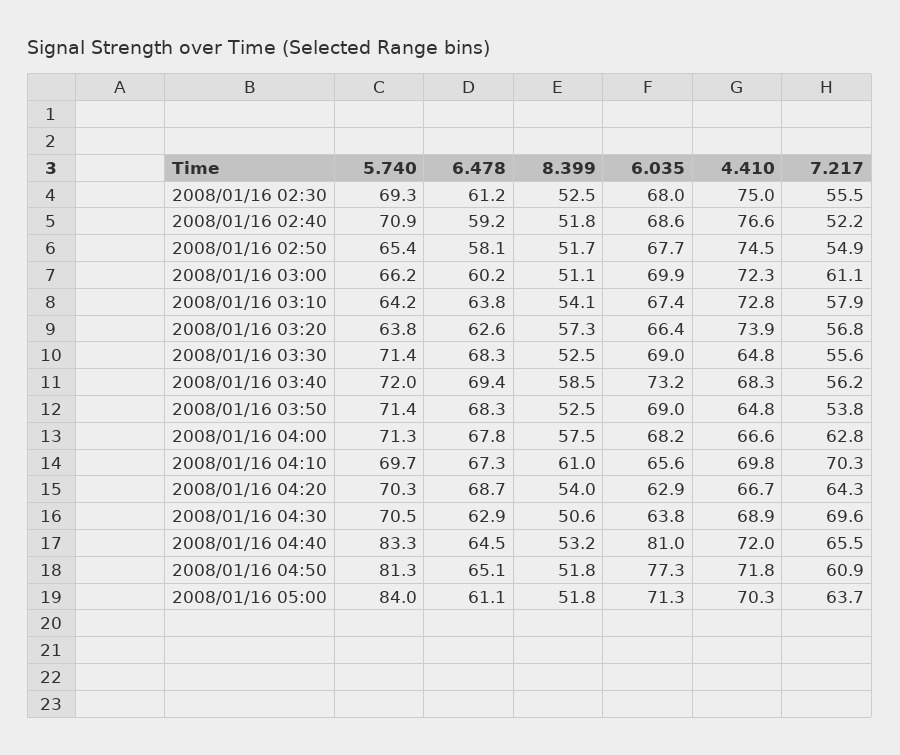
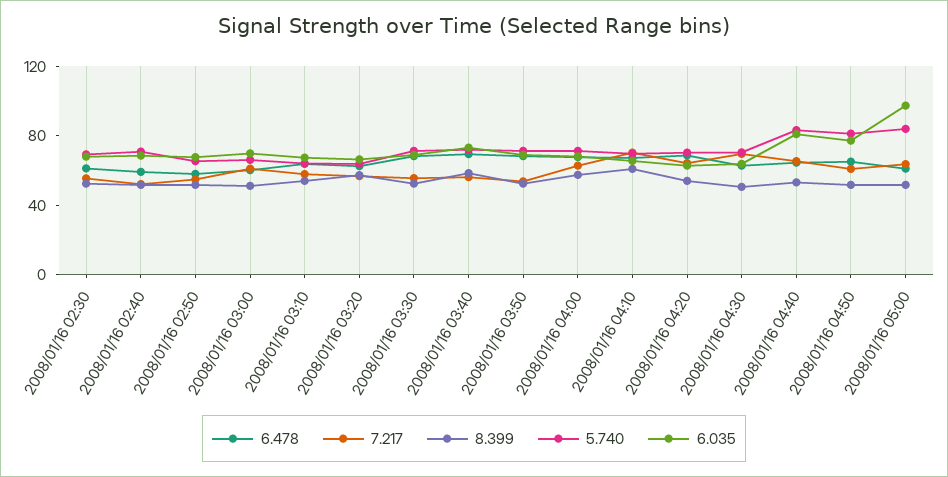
4.410, 2008/01/16 02:30: 75 -> none
4.410, 2008/01/16 02:40: 76.6 -> none
4.410, 2008/01/16 02:50: 74.5 -> none
4.410, 2008/01/16 03:00: 72.3 -> none
4.410, 2008/01/16 03:10: 72.8 -> none
4.410, 2008/01/16 03:20: 73.9 -> none
4.410, 2008/01/16 03:30: 64.8 -> none
4.410, 2008/01/16 03:40: 68.3 -> none
4.410, 2008/01/16 03:50: 64.8 -> none
4.410, 2008/01/16 04:00: 66.6 -> none
4.410, 2008/01/16 04:10: 69.8 -> none
4.410, 2008/01/16 04:20: 66.7 -> none
4.410, 2008/01/16 04:30: 68.9 -> none
4.410, 2008/01/16 04:40: 72 -> none
4.410, 2008/01/16 04:50: 71.8 -> none
6.035, 2008/01/16 05:00: 71.3 -> 100
4.410, 2008/01/16 05:00: 70.3 -> none

